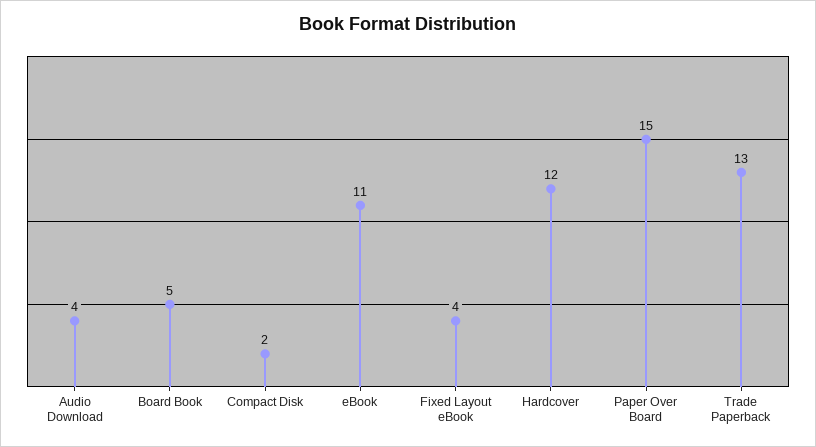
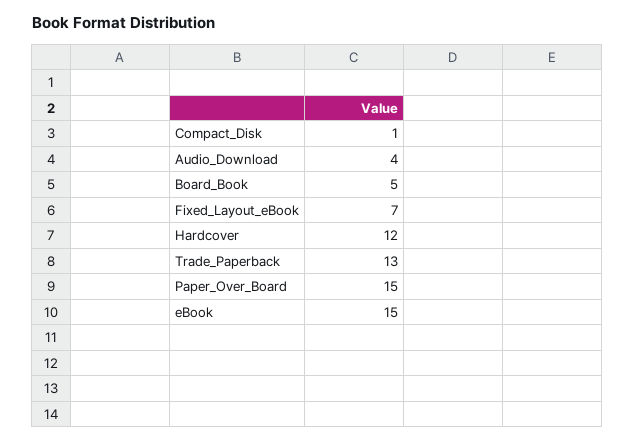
Compact Disk: 2 -> 1
eBook: 11 -> 15
Fixed Layout eBook: 4 -> 7

